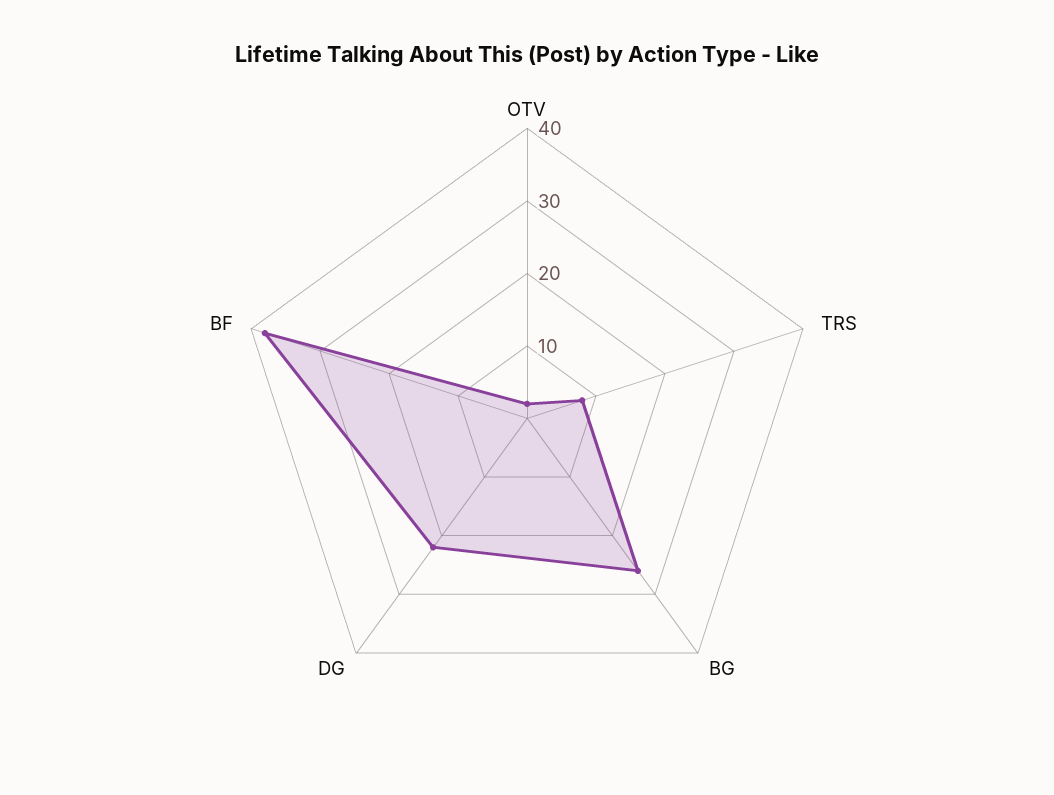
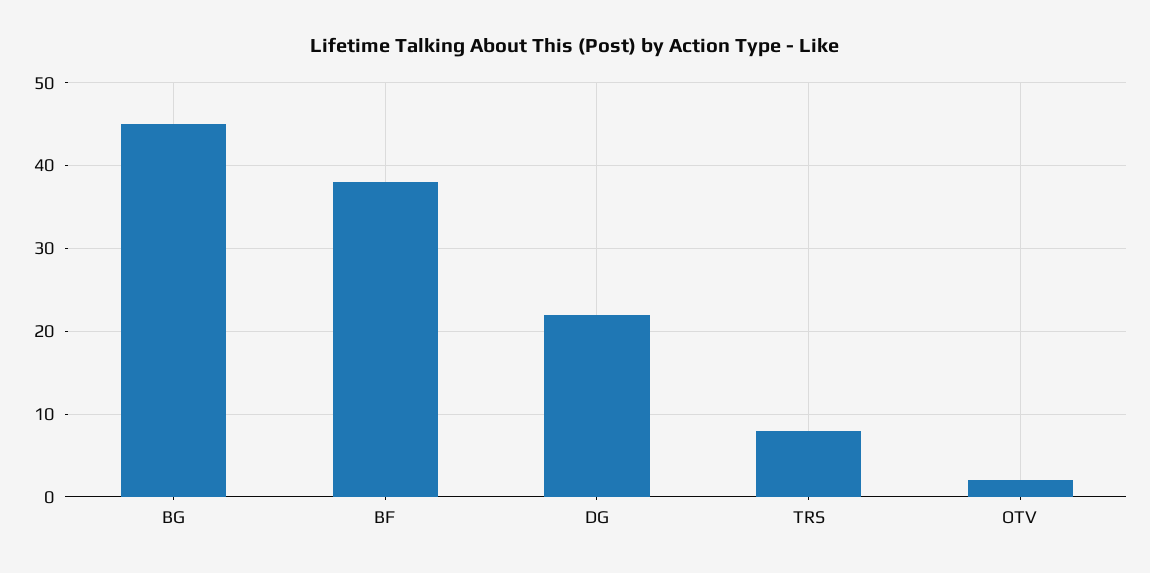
BG: 25 -> 45

